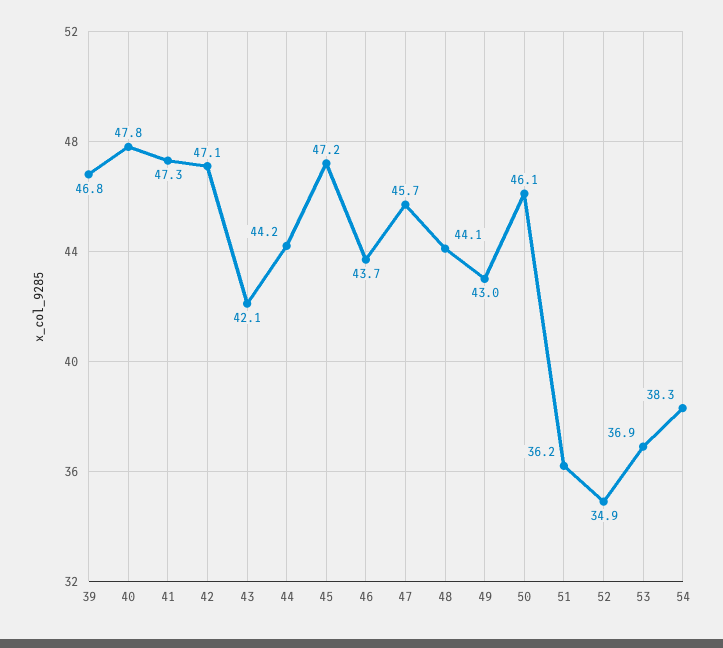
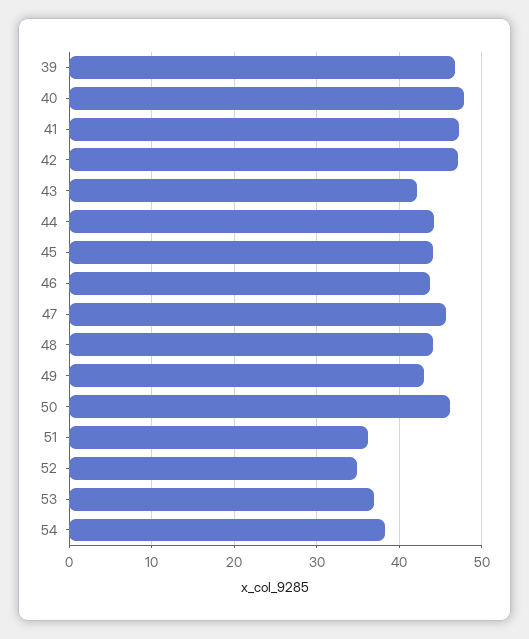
45: 47.2 -> 44

